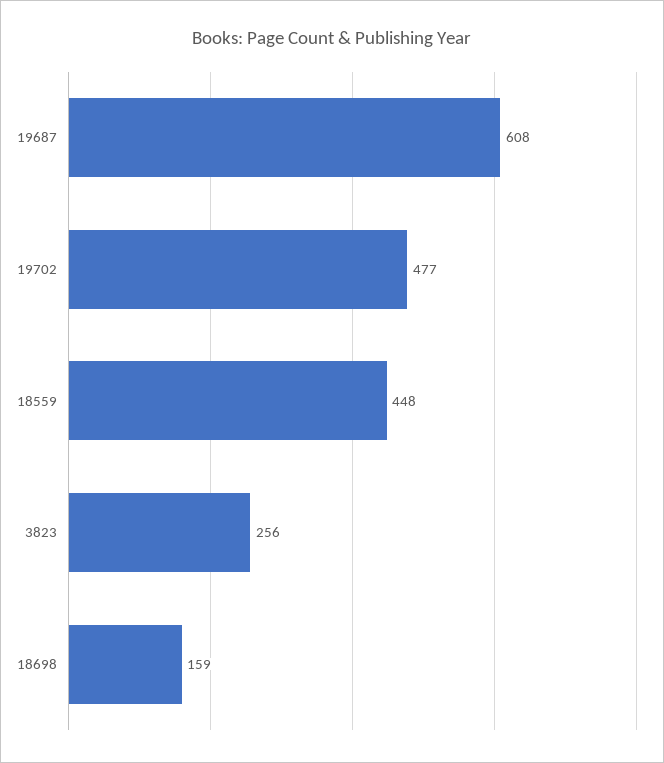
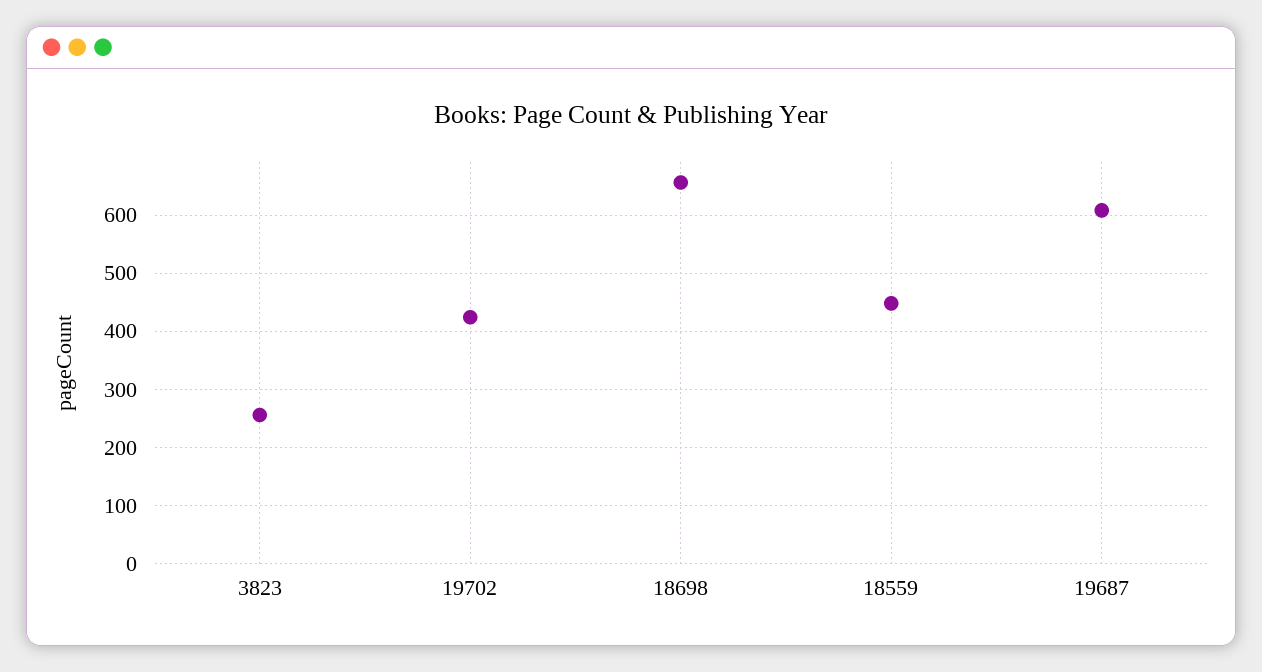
19702: 477 -> 420
18698: 159 -> 660

